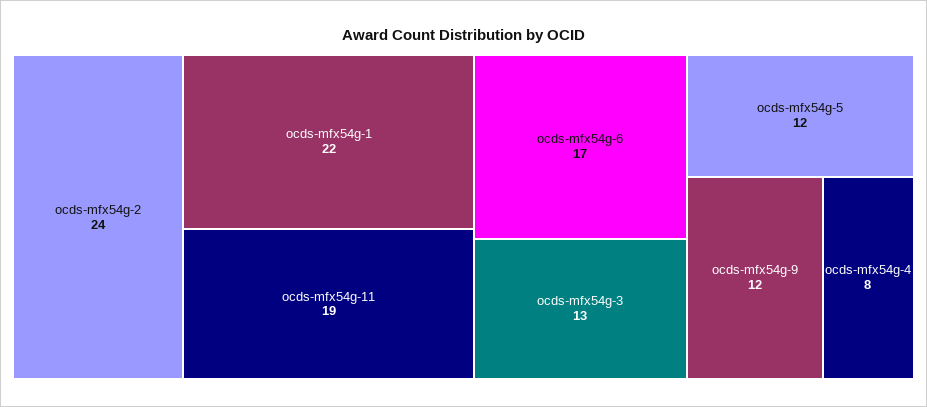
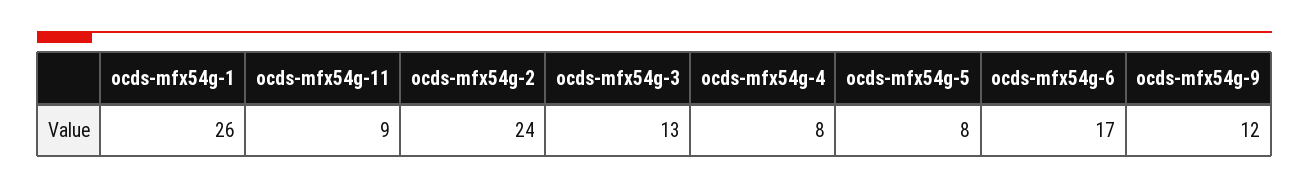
ocds-mfx54g-1: 22 -> 26
ocds-mfx54g-11: 19 -> 9
ocds-mfx54g-5: 12 -> 8

